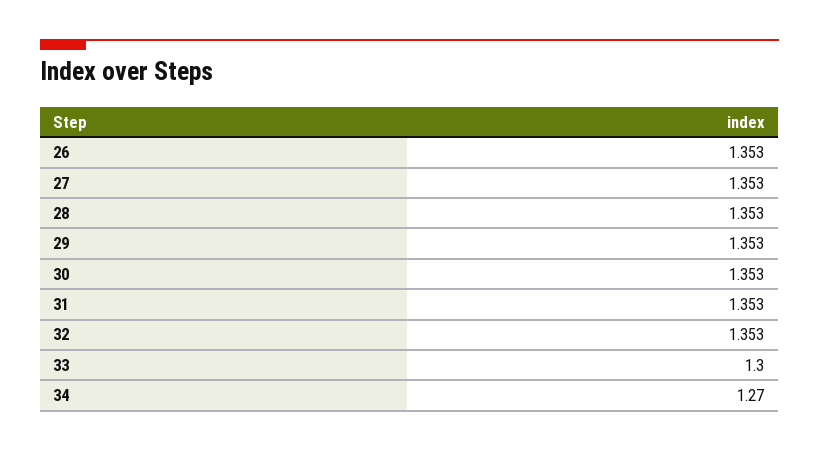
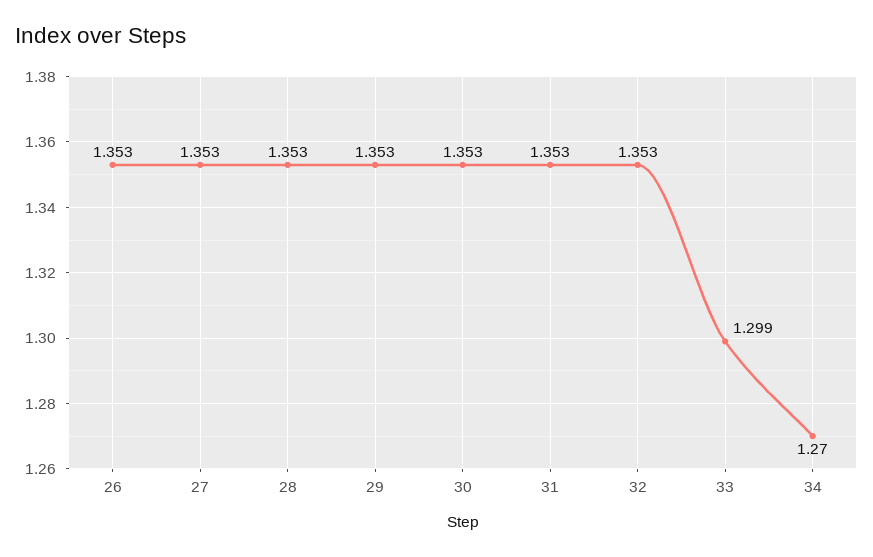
33: 1.3 -> 1.299

